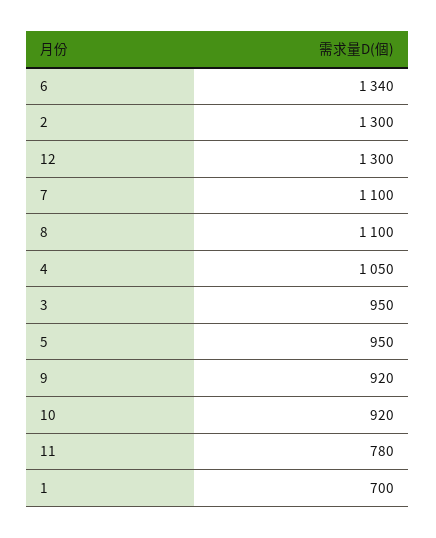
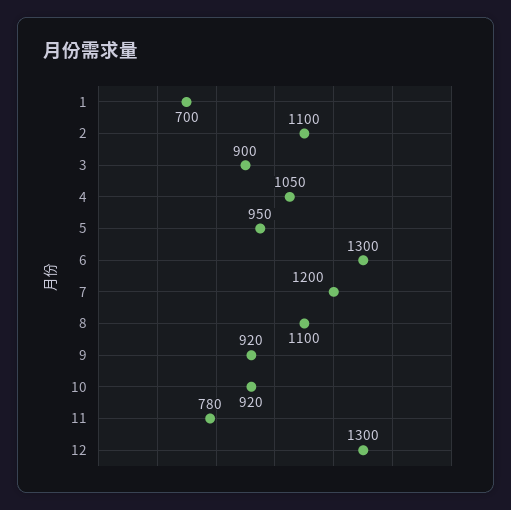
6: 1340 -> 1300
2: 1300 -> 1100
7: 1100 -> 1200
3: 950 -> 900

